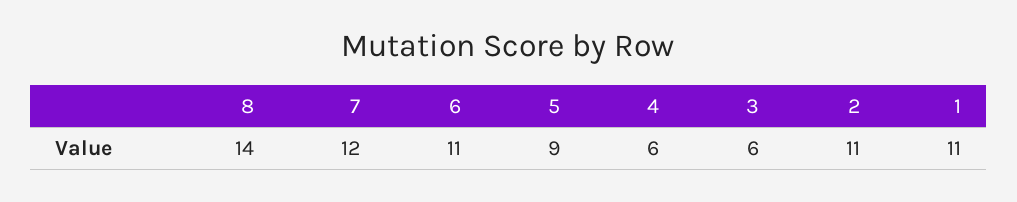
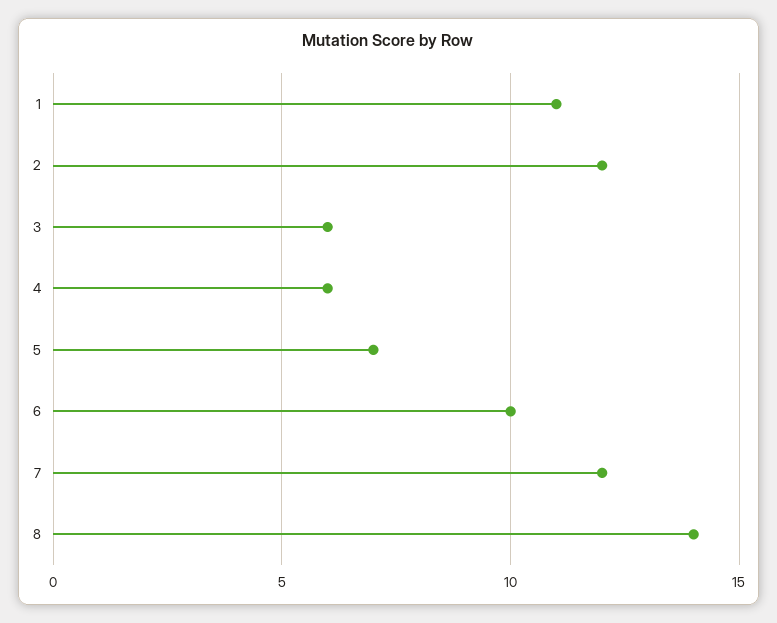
6: 11 -> 10
5: 9 -> 7
2: 11 -> 12

